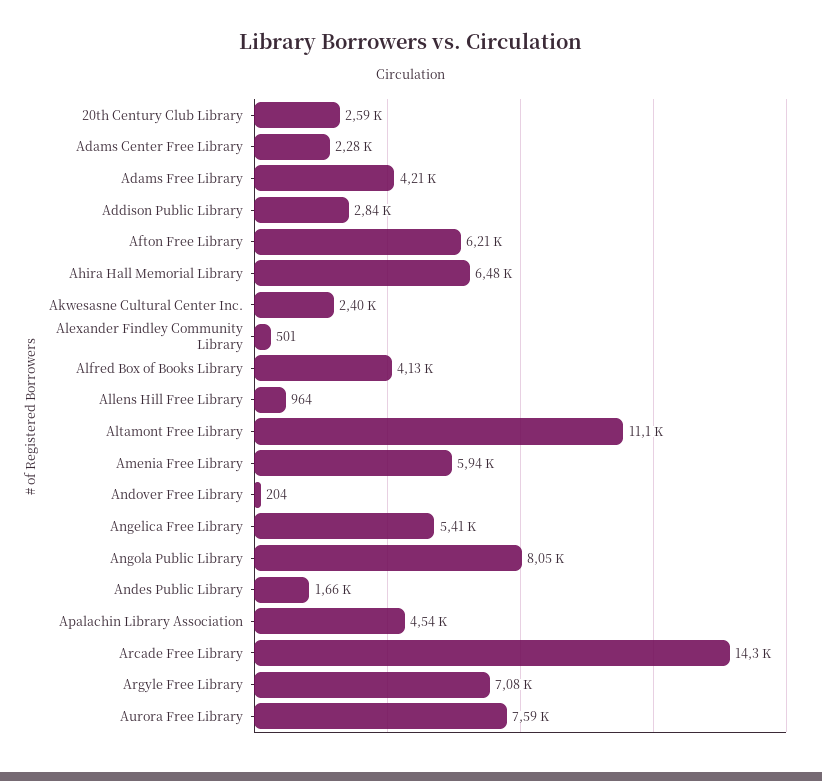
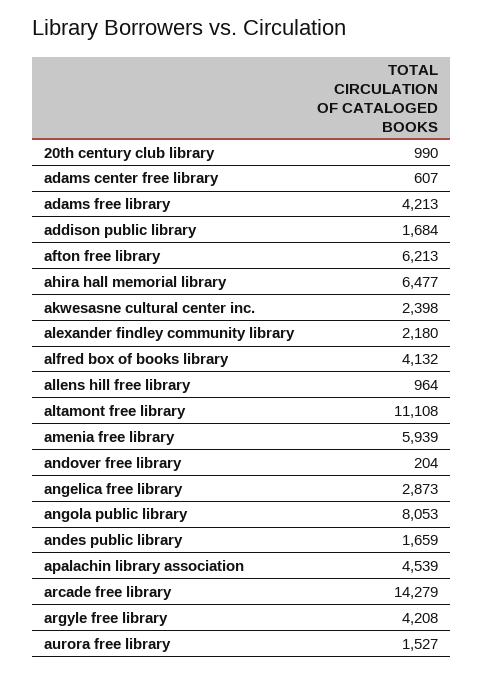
20th Century Club Library: 2590 -> 990
Adams Center Free Library: 2280 -> 607
Addison Public Library: 2840 -> 1684
Alexander Findley Community Library: 501 -> 2180
Angelica Free Library: 5410 -> 2873
Argyle Free Library: 7080 -> 4208
Aurora Free Library: 7590 -> 1527

